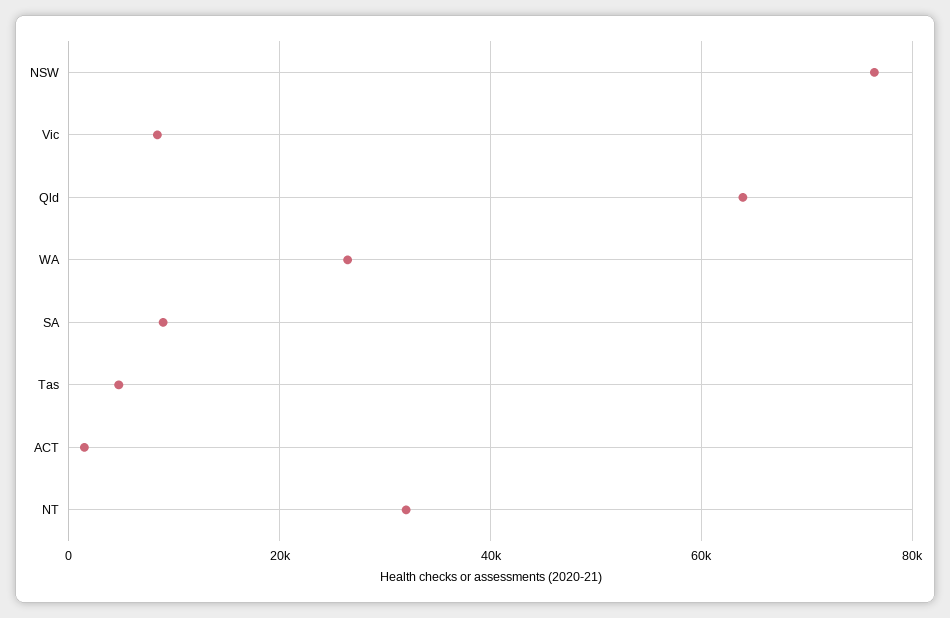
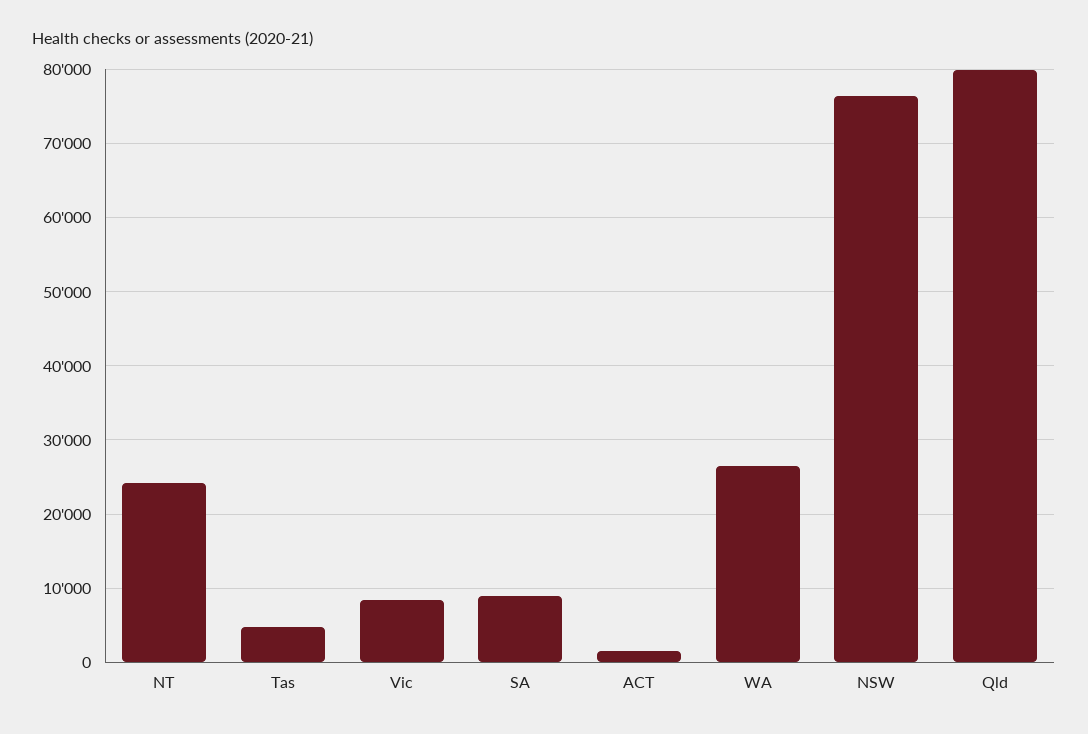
Qld: 64000 -> 80000
NT: 32000 -> 24000

